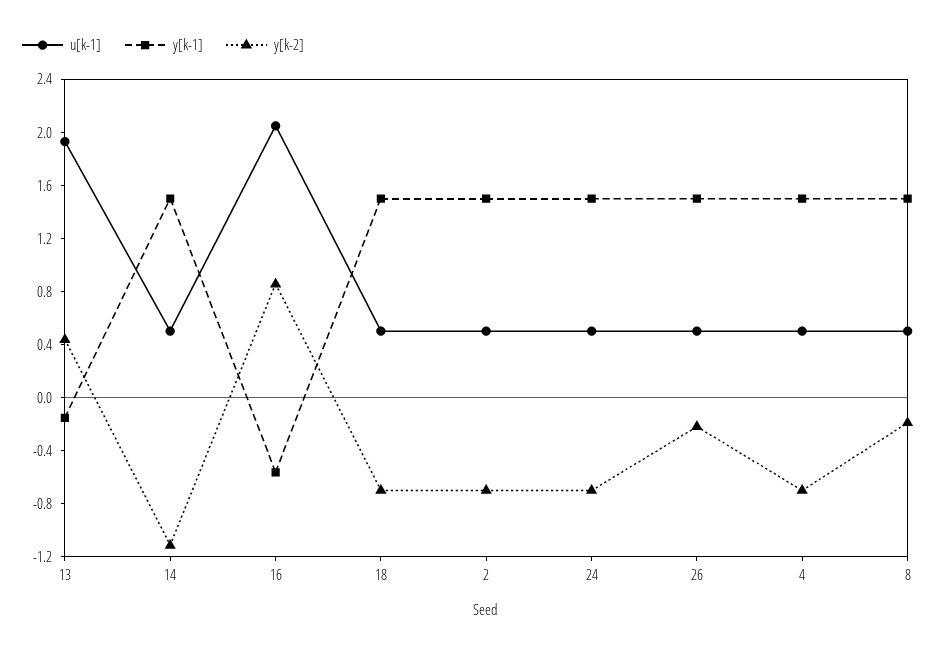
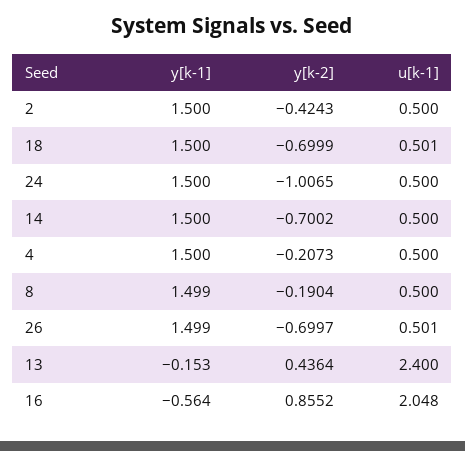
u[k-1], 13: 1.9 -> 2.4
y[k-2], 14: -1.1 -> -0.7002
y[k-2], 2: -0.7 -> -0.4243
y[k-2], 24: -0.7 -> -1.0065
y[k-2], 26: -0.2 -> -0.6997
y[k-2], 4: -0.7 -> -0.2073

